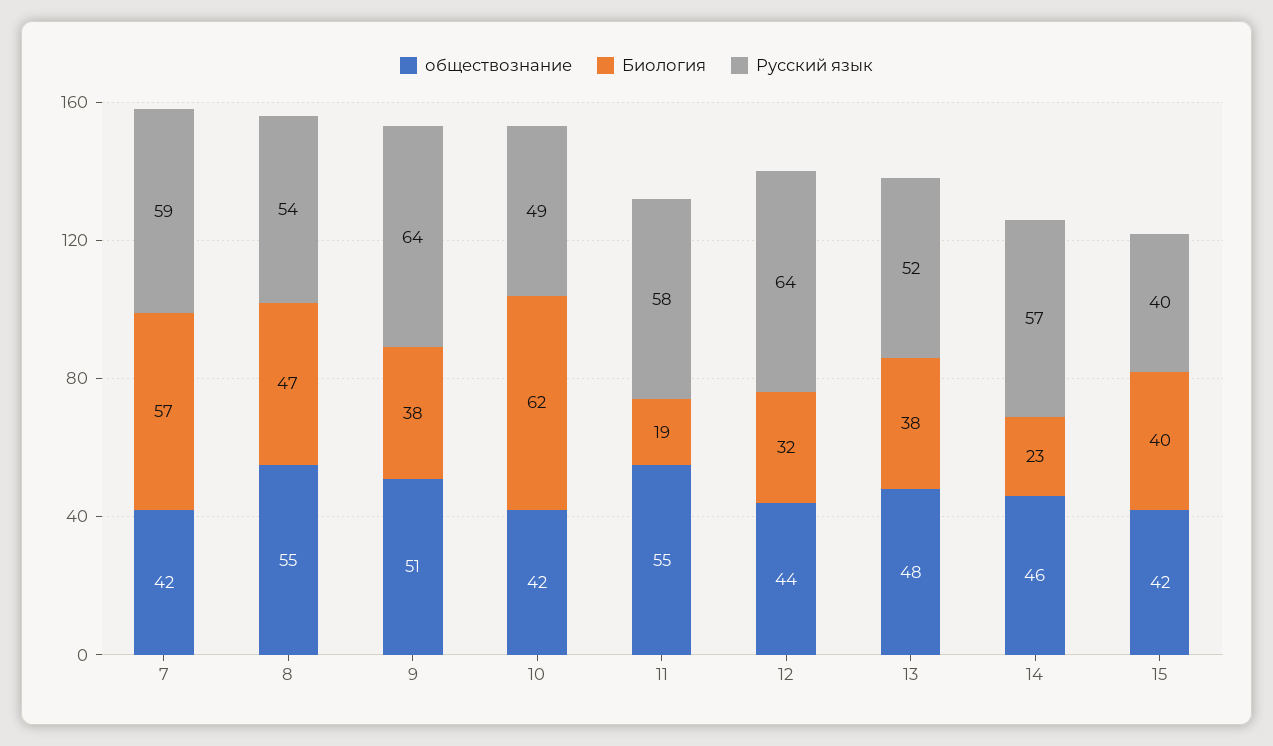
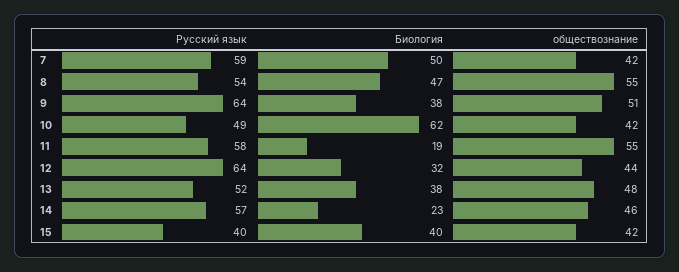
Биология, 7: 57 -> 50

